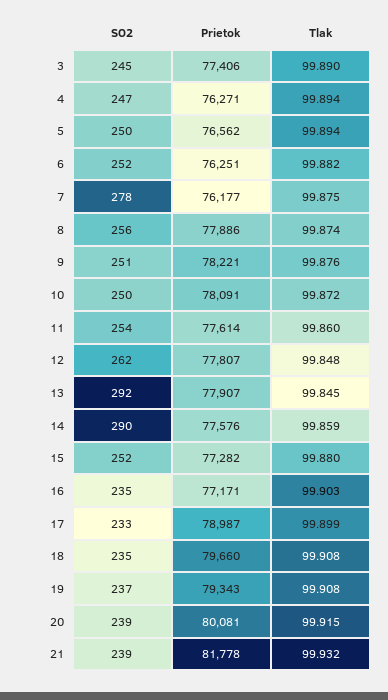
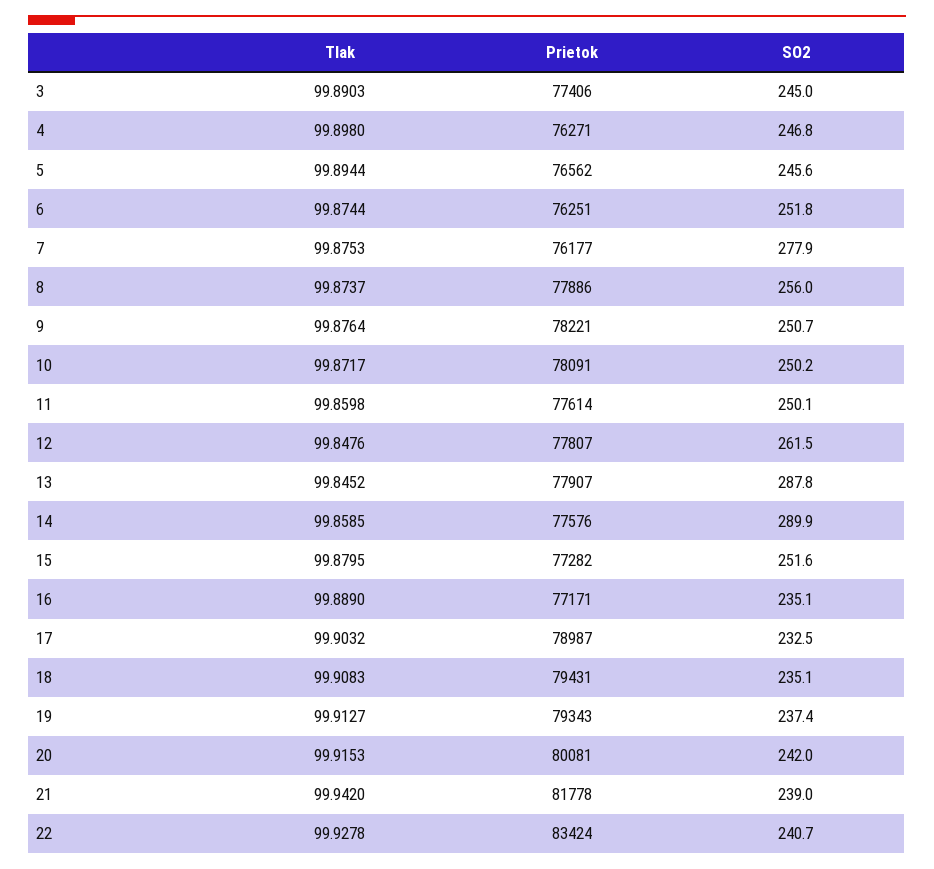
Tlak, 4: 99.894 -> 99.898
SO2, 5: 250 -> 245.6
Tlak, 6: 99.882 -> 99.8744
SO2, 11: 254 -> 250.1
SO2, 13: 292 -> 287.8
Tlak, 16: 99.903 -> 99.889
Tlak, 17: 99.899 -> 99.9032
Prietok, 18: 79660 -> 79431
Tlak, 19: 99.908 -> 99.9127
SO2, 20: 239 -> 242
Tlak, 21: 99.932 -> 99.942
Tlak, 22: none -> 99.9278
Prietok, 22: none -> 83424
SO2, 22: none -> 240.7

